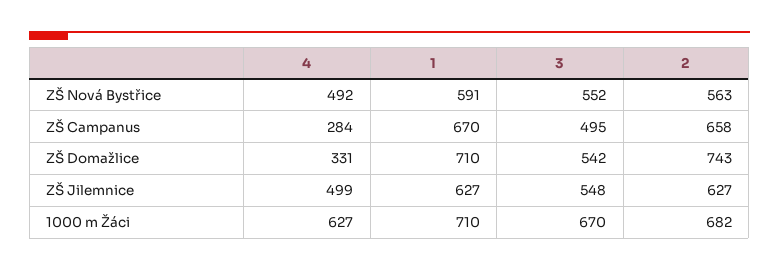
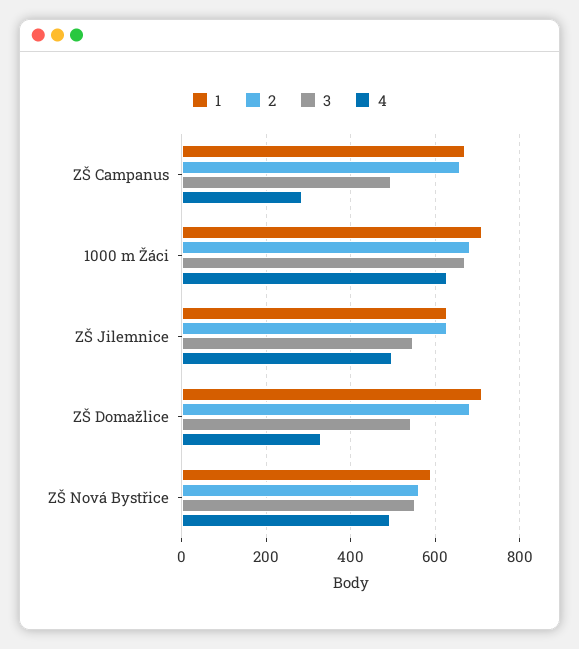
2, ZŠ Domažlice: 743 -> 680

